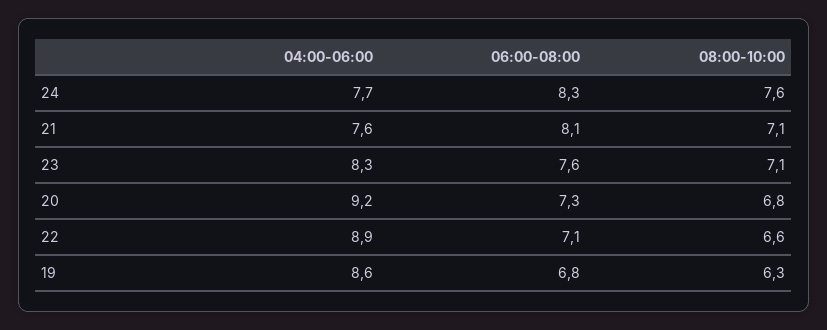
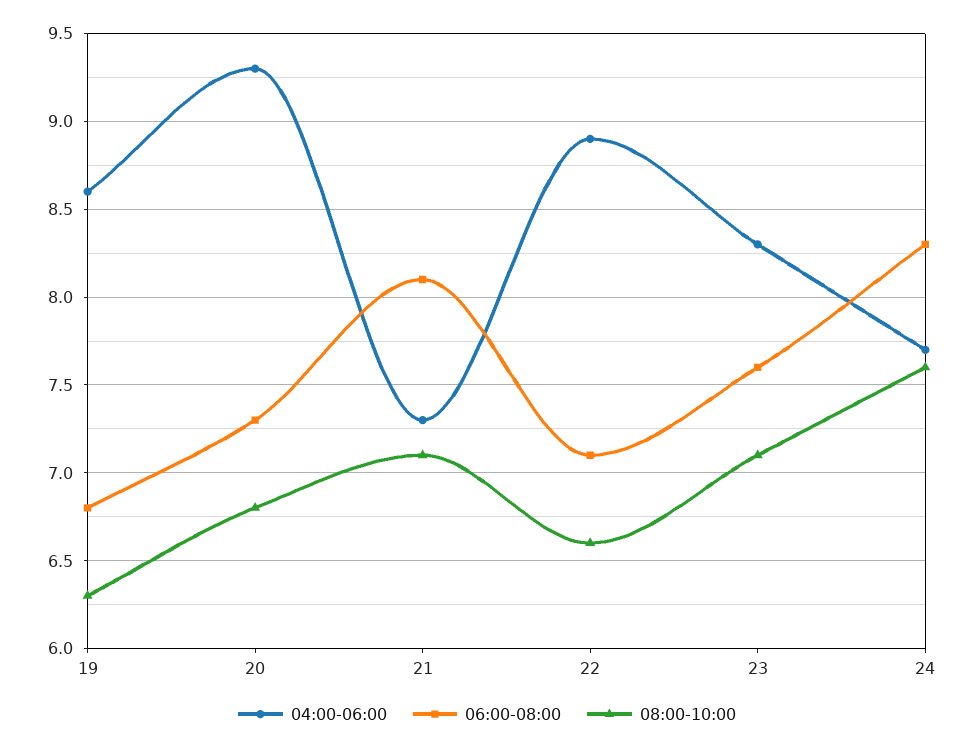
04:00-06:00, 21: 7.6 -> 7.3
04:00-06:00, 20: 9.2 -> 9.3

